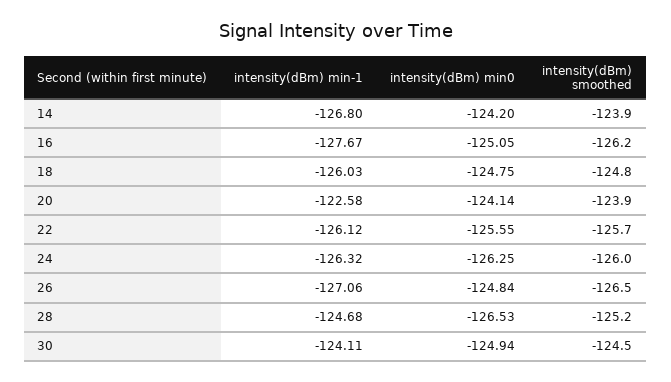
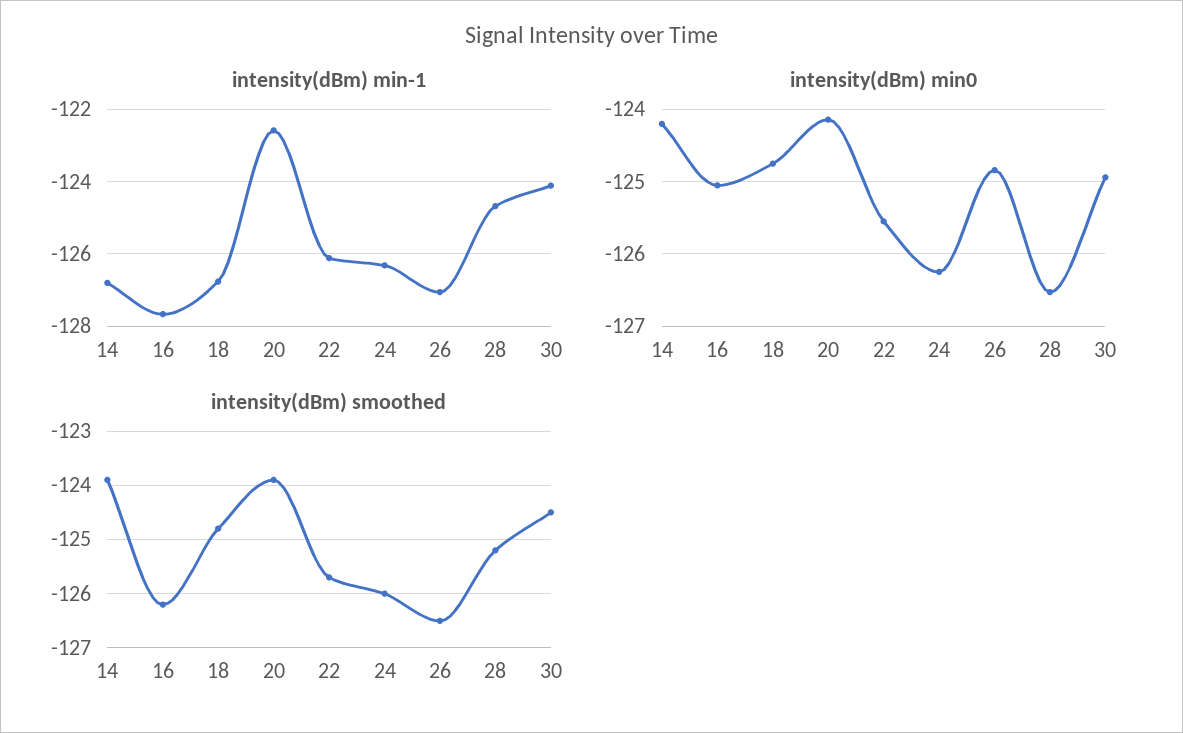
intensity(dBm) min-1, 18: -126.03 -> -126.8

